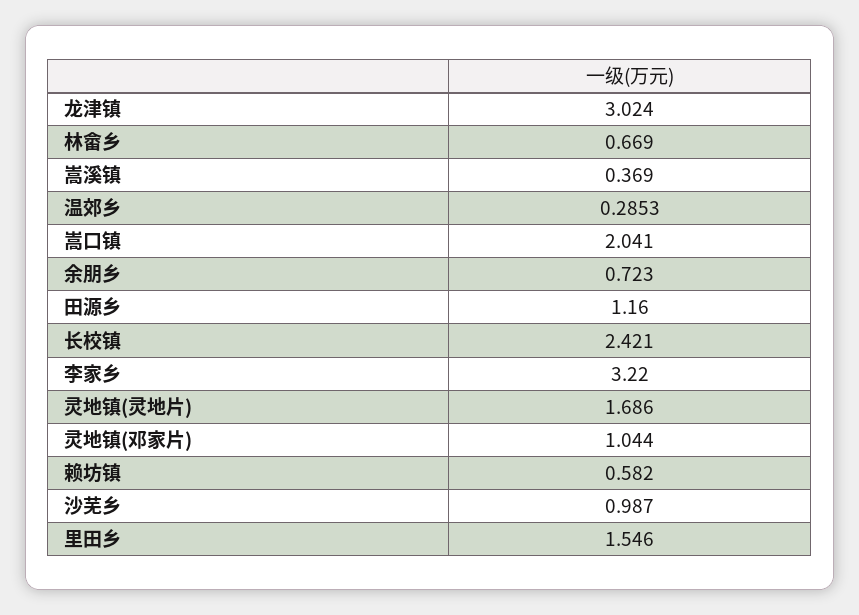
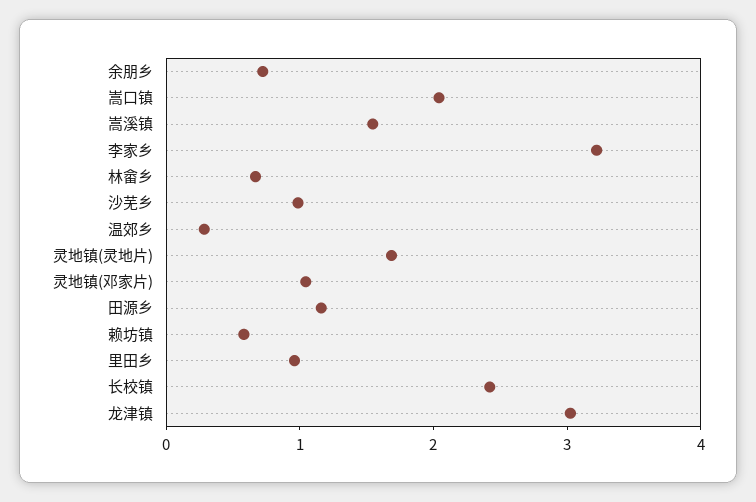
嵩溪镇: 0.369 -> 1.6
里田乡: 1.546 -> 1

